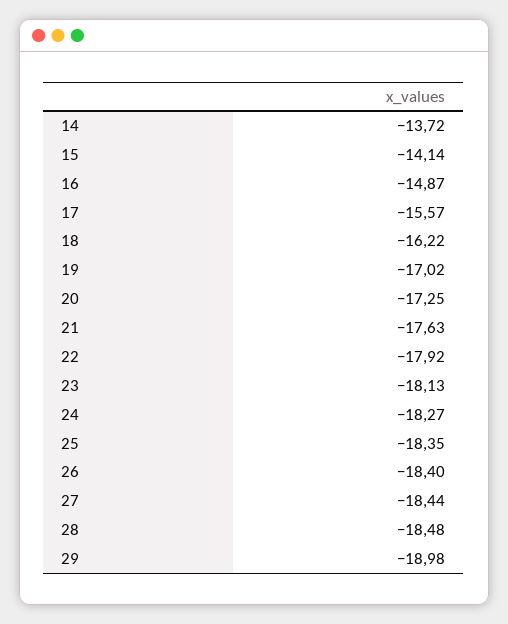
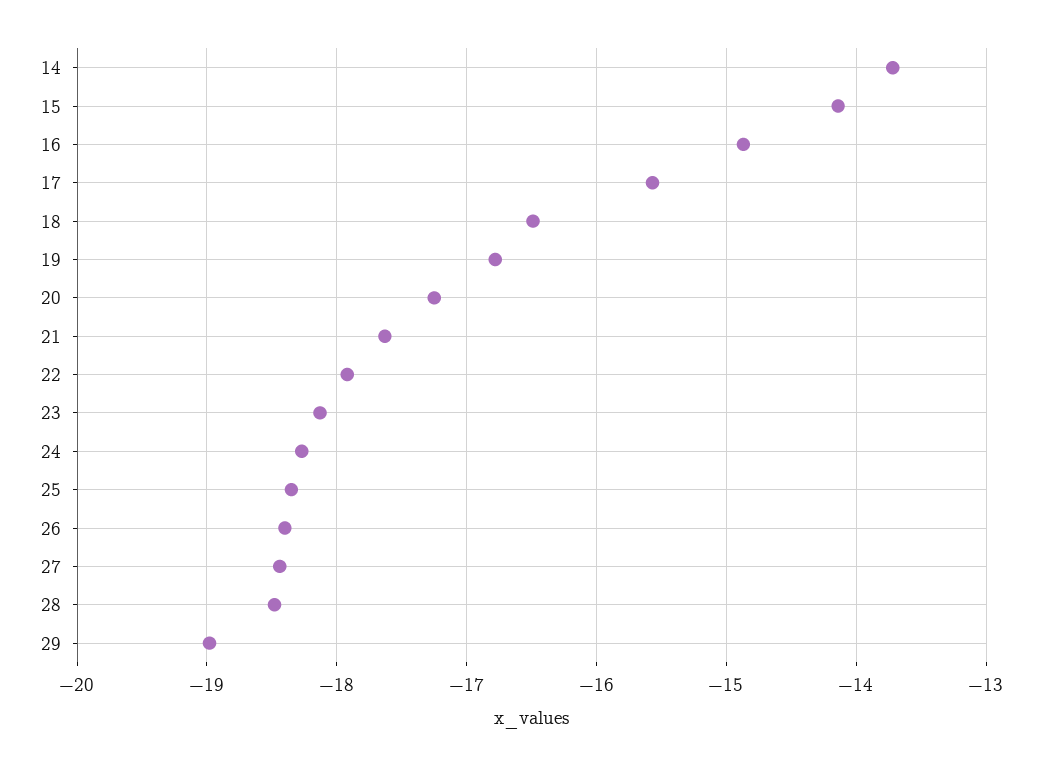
18: -16.22 -> -16.5
19: -17.02 -> -16.8

